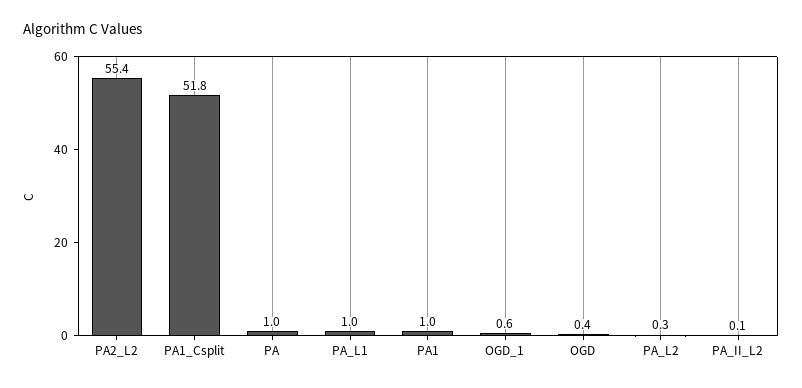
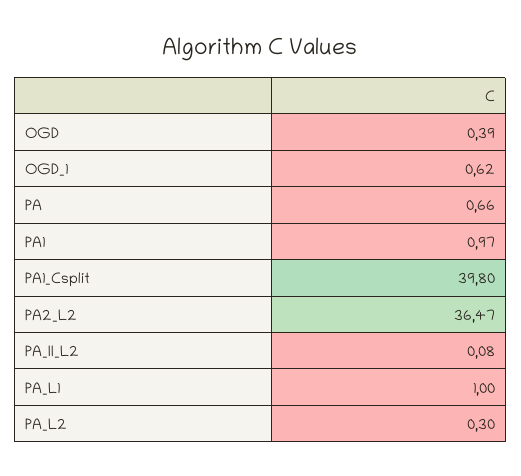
PA2_L2: 55.4 -> 36.47
PA1_Csplit: 51.8 -> 39.8
PA: 1 -> 0.66

